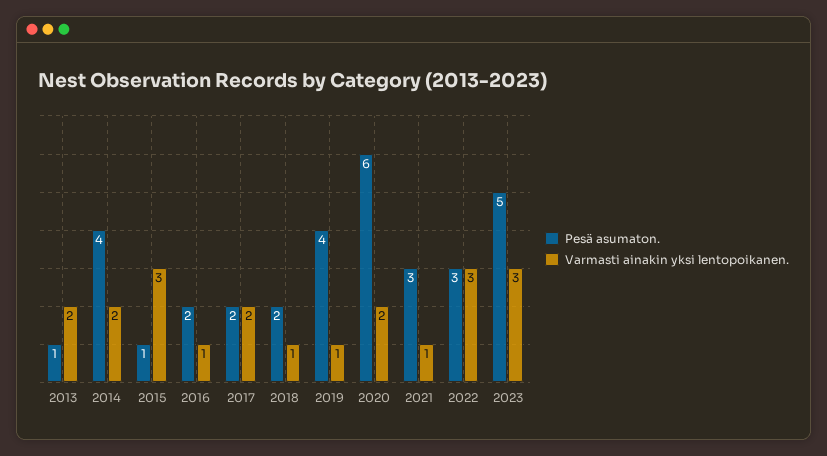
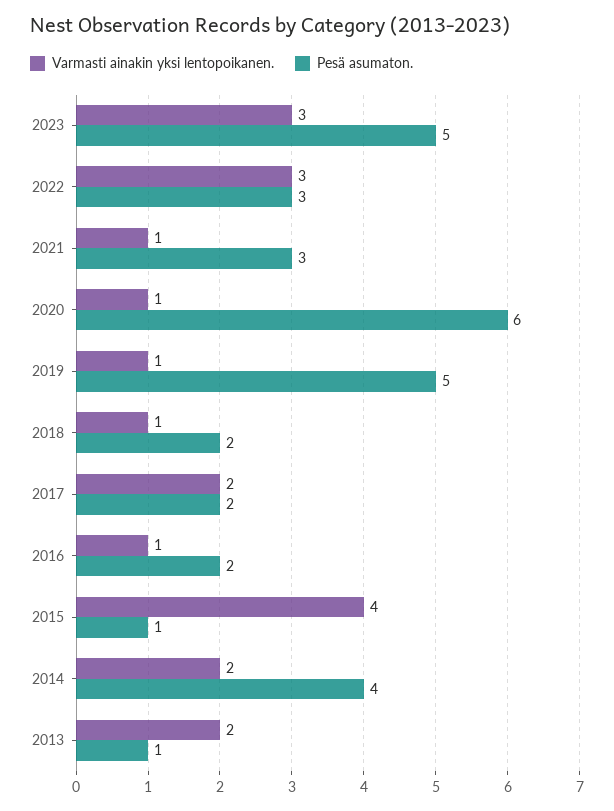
Varmasti ainakin yksi lentopoikanen., 2015: 3 -> 4
Pesä asumaton., 2019: 4 -> 5
Varmasti ainakin yksi lentopoikanen., 2020: 2 -> 1

